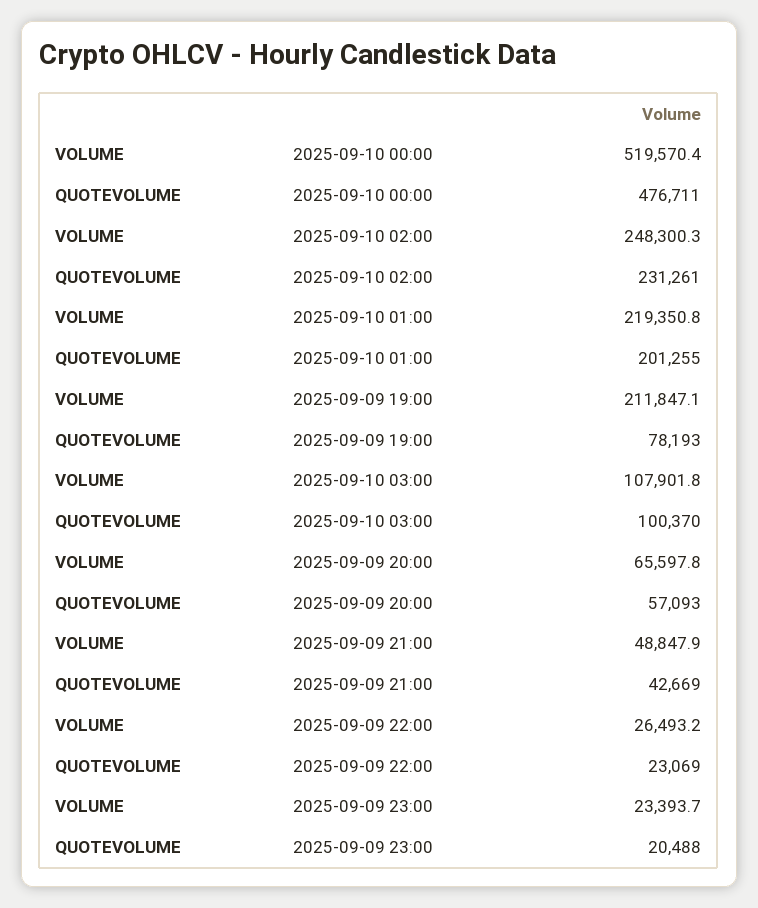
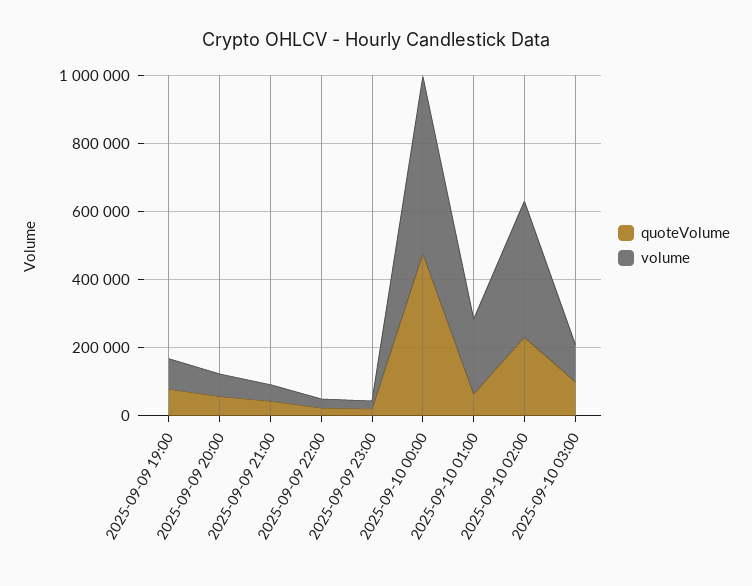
VOLUME, 2025-09-10 02:00: 248300.3 -> 400000
QUOTEVOLUME, 2025-09-10 01:00: 201255 -> 50000
VOLUME, 2025-09-09 19:00: 211847.1 -> 100000

